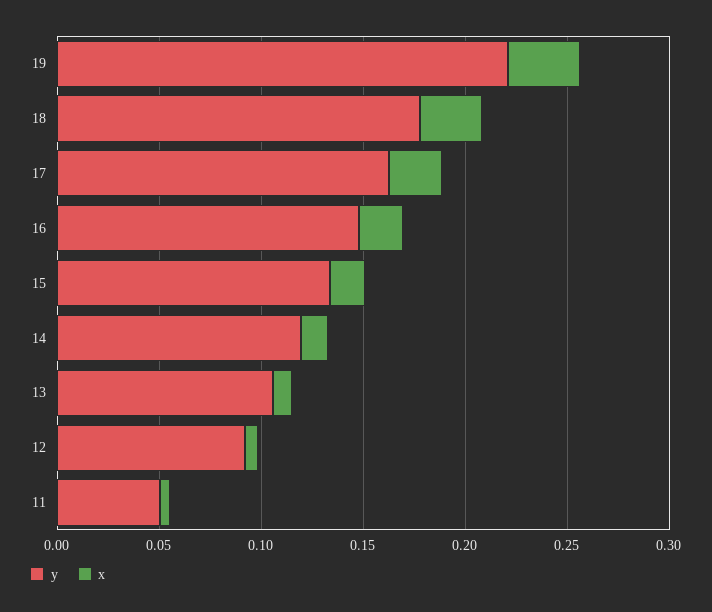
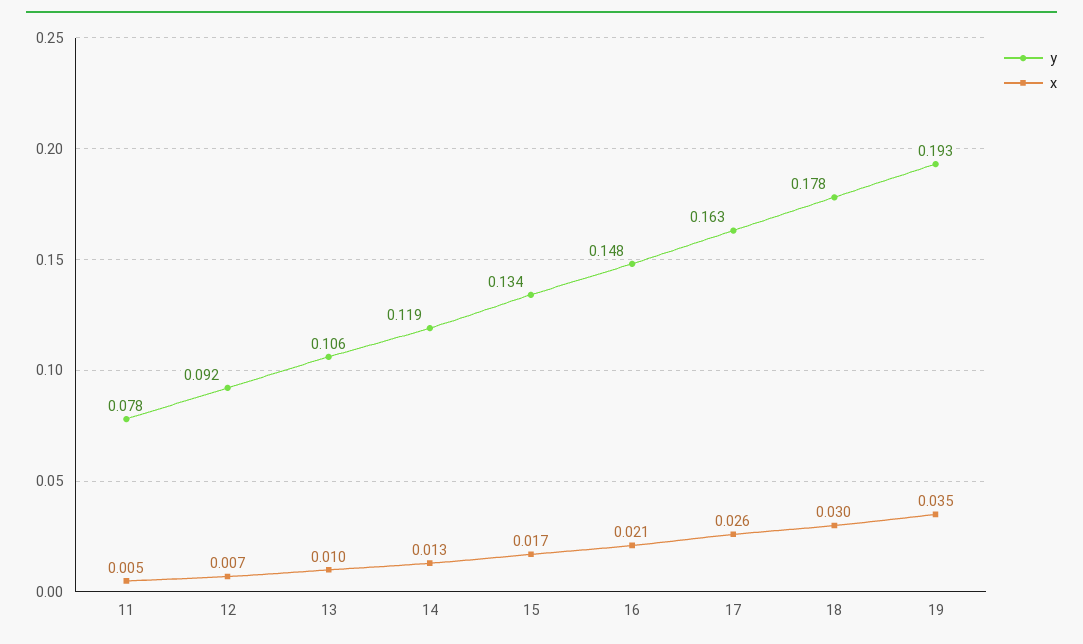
y, 19: 0.22 -> 0.193
y, 11: 0.05 -> 0.078

